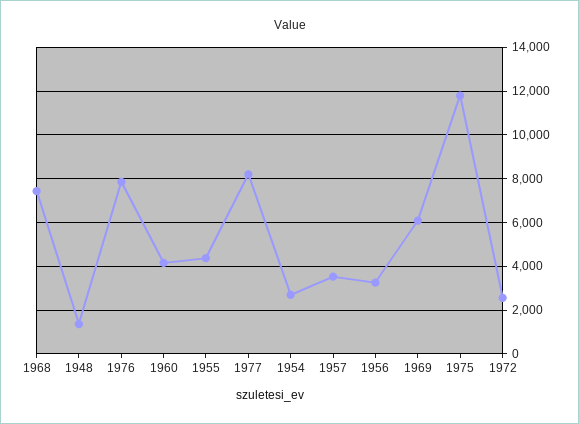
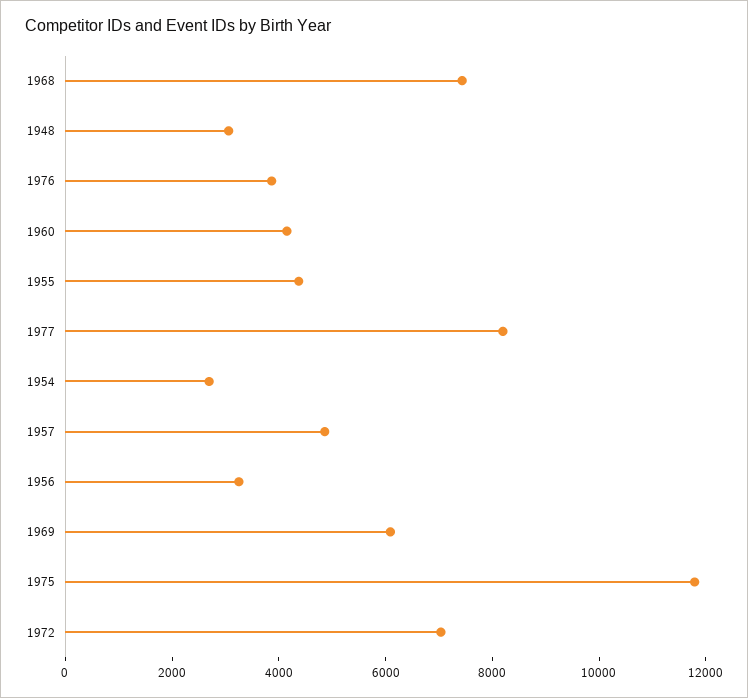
1948: 1500 -> 3000
1976: 8000 -> 4000
1957: 3500 -> 5000
1972: 2500 -> 7000

